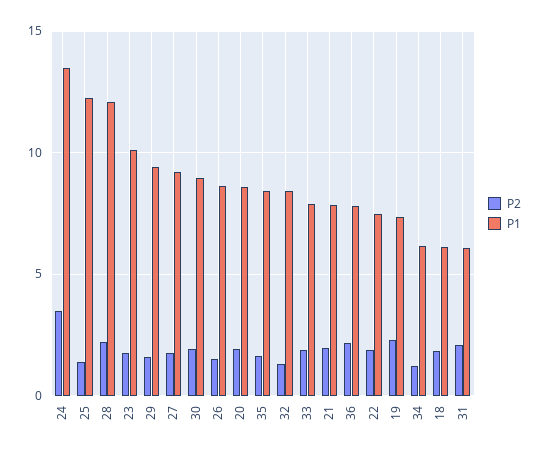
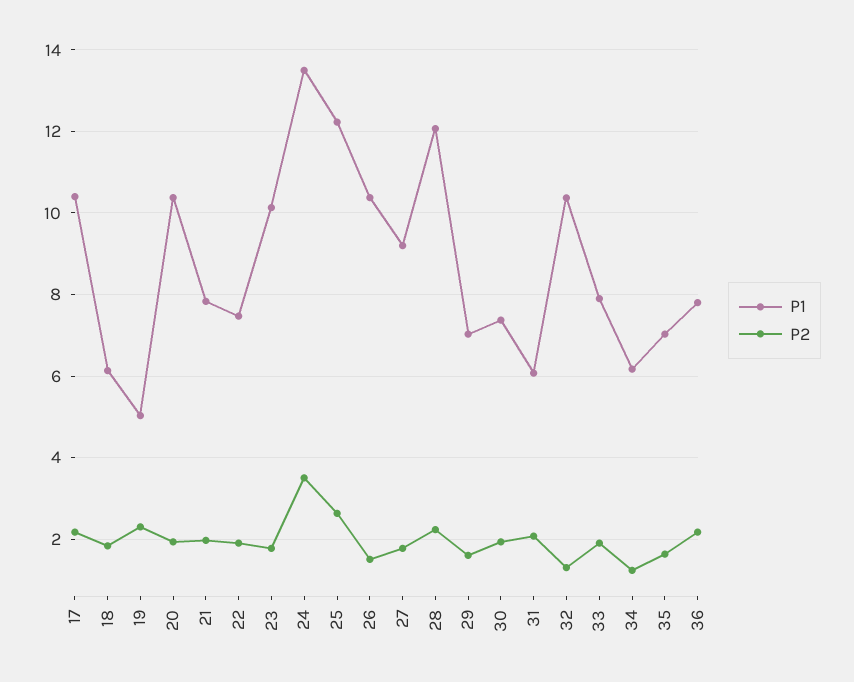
P2, 25: 1.5 -> 2.6
P1, 29: 9.5 -> 7
P1, 30: 9 -> 7.4
P1, 26: 8.5 -> 10.4
P1, 20: 8.5 -> 10.4
P1, 35: 8.5 -> 7
P1, 32: 8.5 -> 10.4
P1, 19: 7.5 -> 5
P1, 17: none -> 10.4
P2, 17: none -> 2.2

